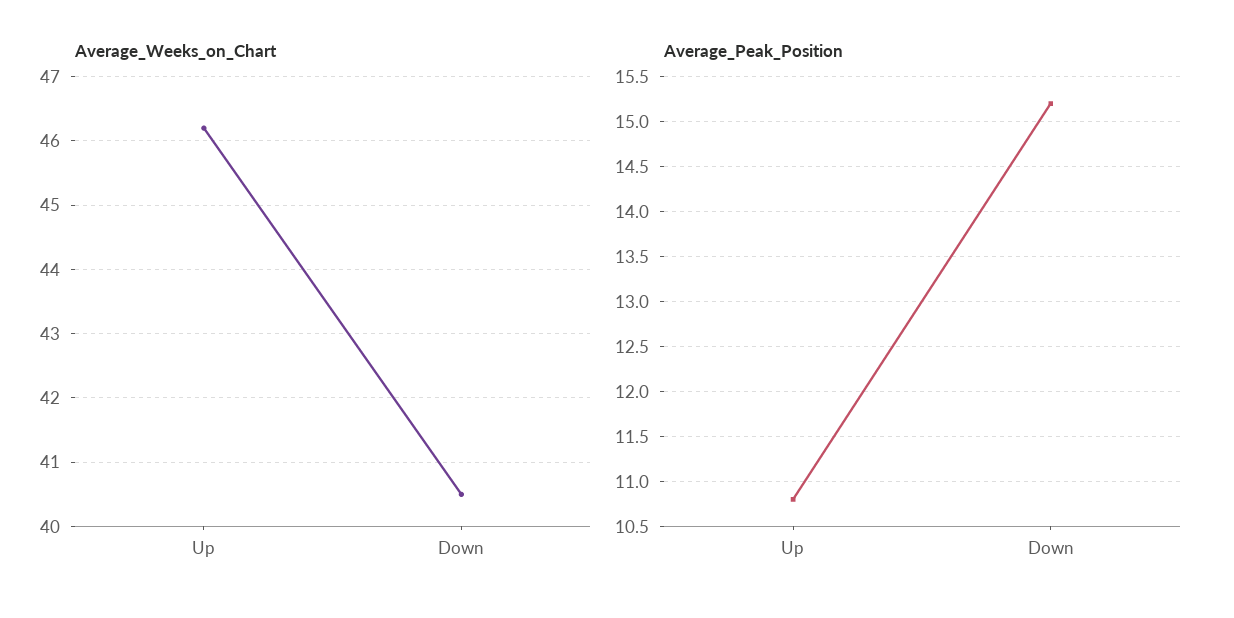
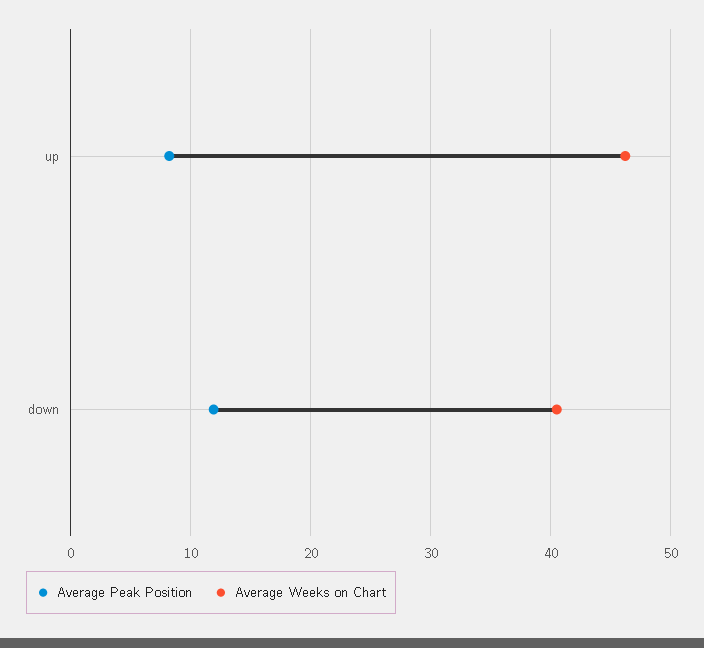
Average_Peak_Position, Up: 10.8 -> 8
Average_Peak_Position, Down: 15.2 -> 12

